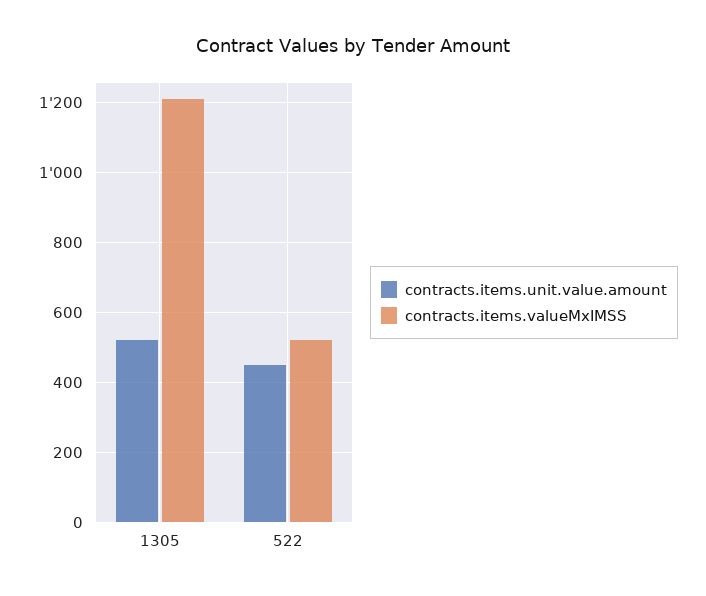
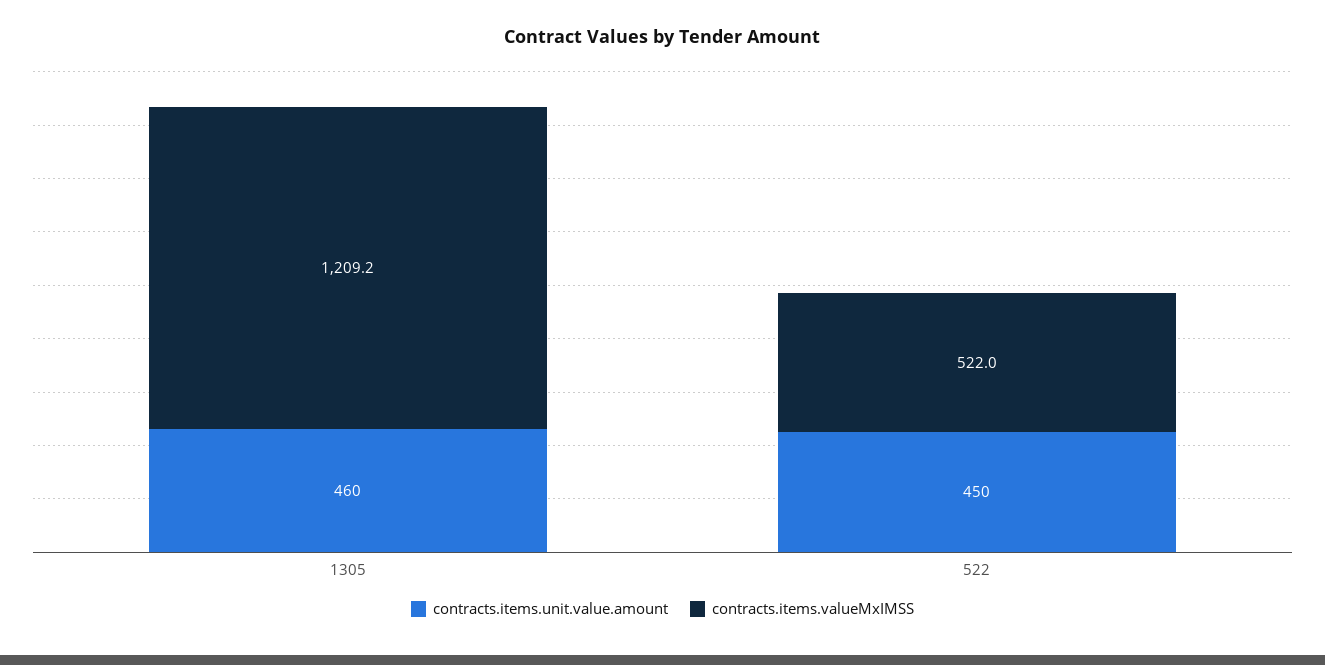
contracts.items.unit.value.amount, 1305: 520 -> 460

